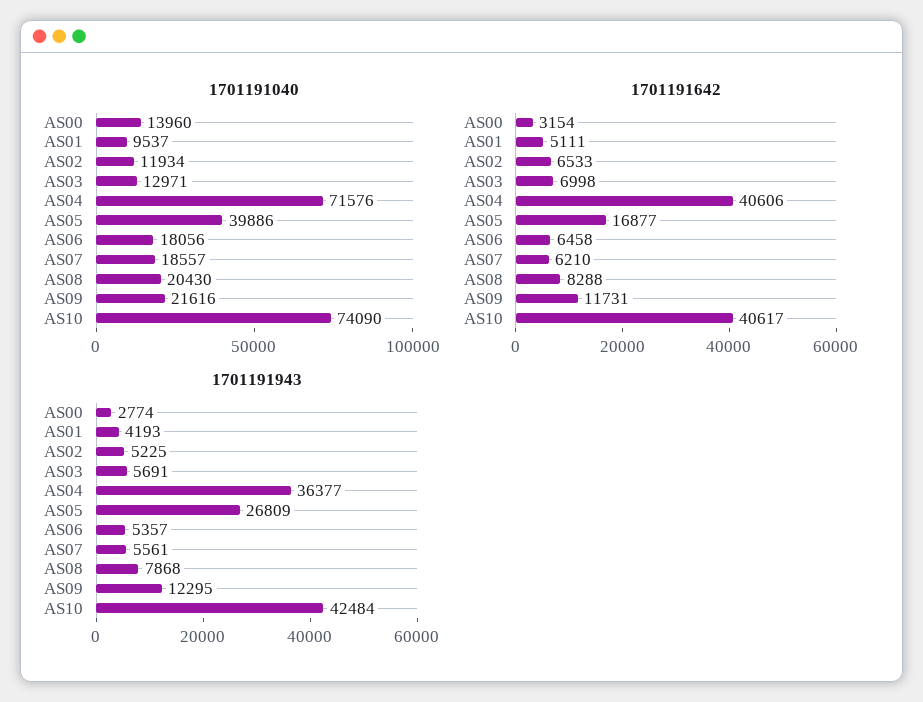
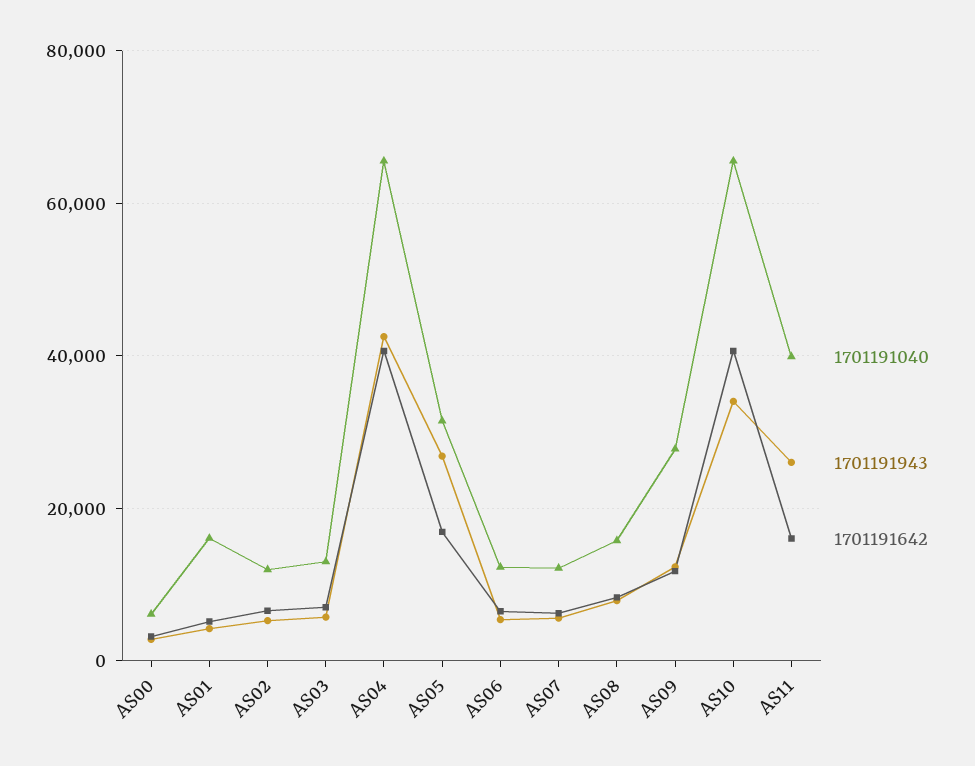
1701191040, AS00: 13960 -> 6000
1701191040, AS01: 9537 -> 16000
1701191040, AS04: 71576 -> 66000
1701191040, AS05: 39886 -> 32000
1701191040, AS06: 18056 -> 12000
1701191040, AS07: 18557 -> 12000
1701191040, AS08: 20430 -> 16000
1701191040, AS09: 21616 -> 28000
1701191040, AS10: 74090 -> 66000
1701191943, AS04: 36377 -> 42000
1701191943, AS10: 42484 -> 34000
1701191040, AS11: none -> 40000
1701191943, AS11: none -> 26000
1701191642, AS11: none -> 16000

